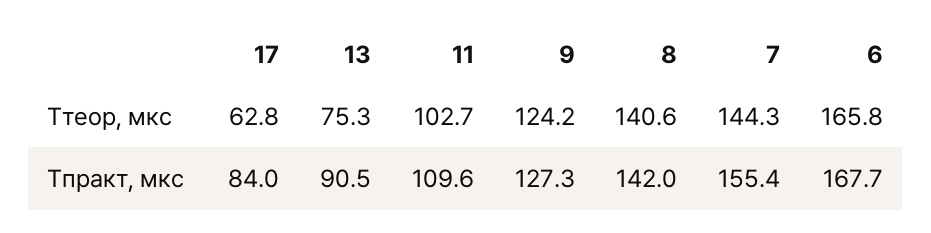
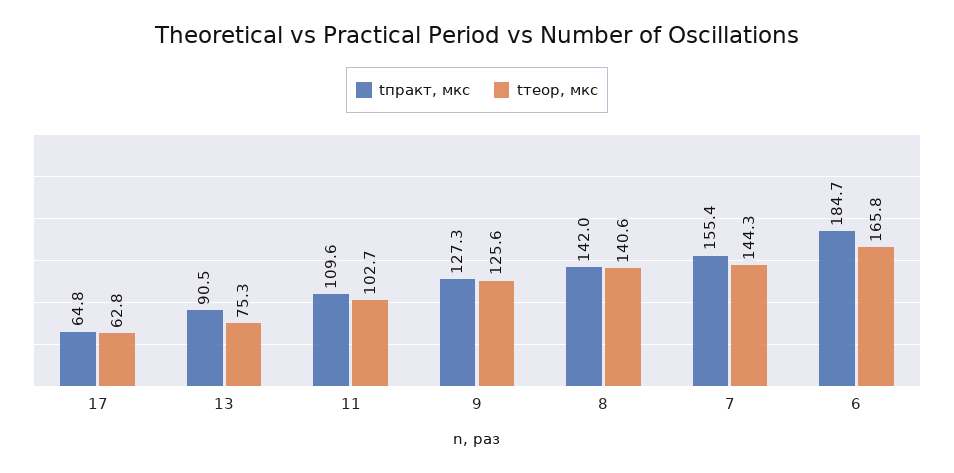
Tтеор, мкс, 9: 124.2 -> 125.6
Tпракт, мкс, 17: 84 -> 64.8
Tпракт, мкс, 6: 167.7 -> 184.7

